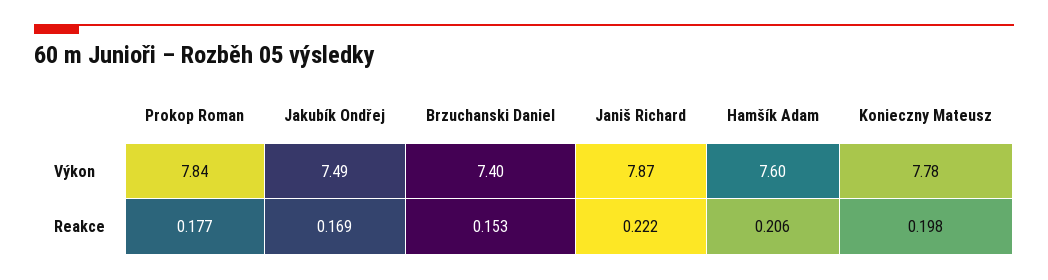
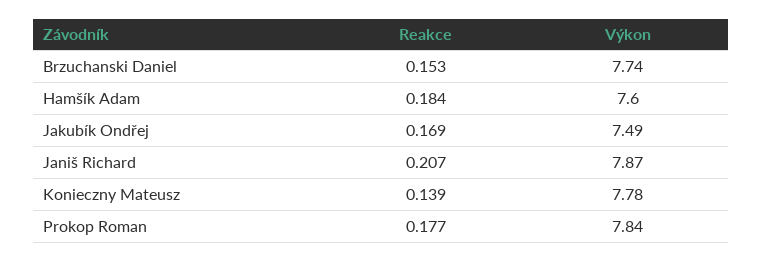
Brzuchanski Daniel, Výkon: 7.4 -> 7.74
Janiš Richard, Reakce: 0.222 -> 0.207
Hamšík Adam, Reakce: 0.206 -> 0.184
Konieczny Mateusz, Reakce: 0.198 -> 0.139

